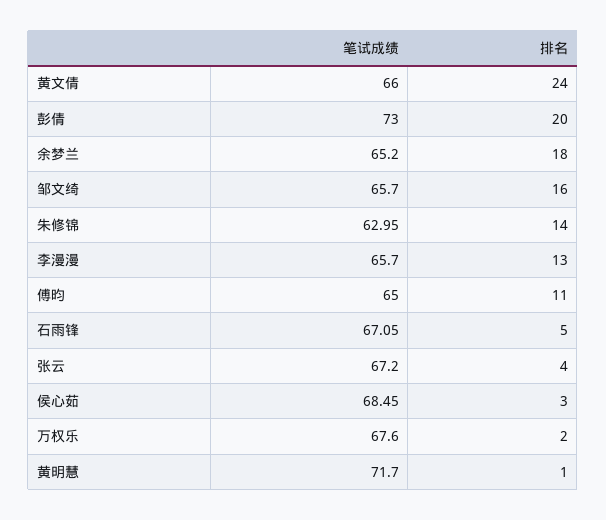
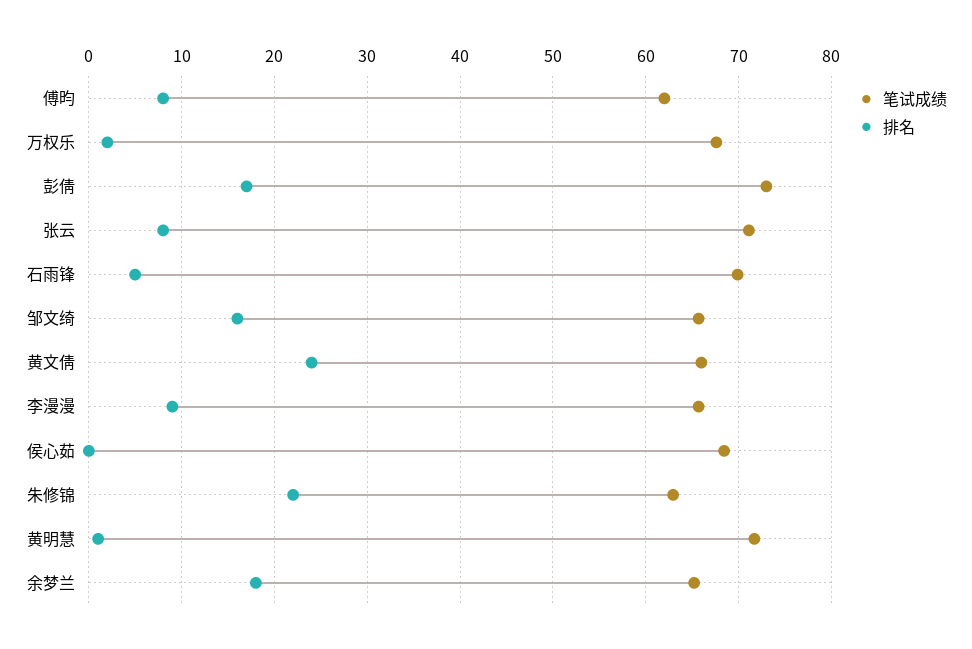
排名, 彭倩: 20 -> 17
排名, 朱修锦: 14 -> 22
排名, 李漫漫: 13 -> 9
笔试成绩, 傅昀: 65 -> 62
排名, 傅昀: 11 -> 8
笔试成绩, 石雨锋: 67.05 -> 70
笔试成绩, 张云: 67.2 -> 71
排名, 张云: 4 -> 8
排名, 侯心茹: 3 -> 0

